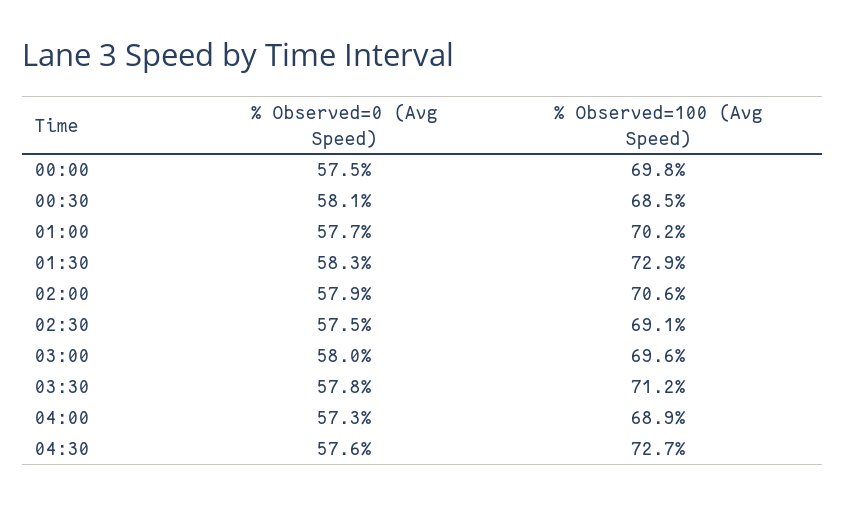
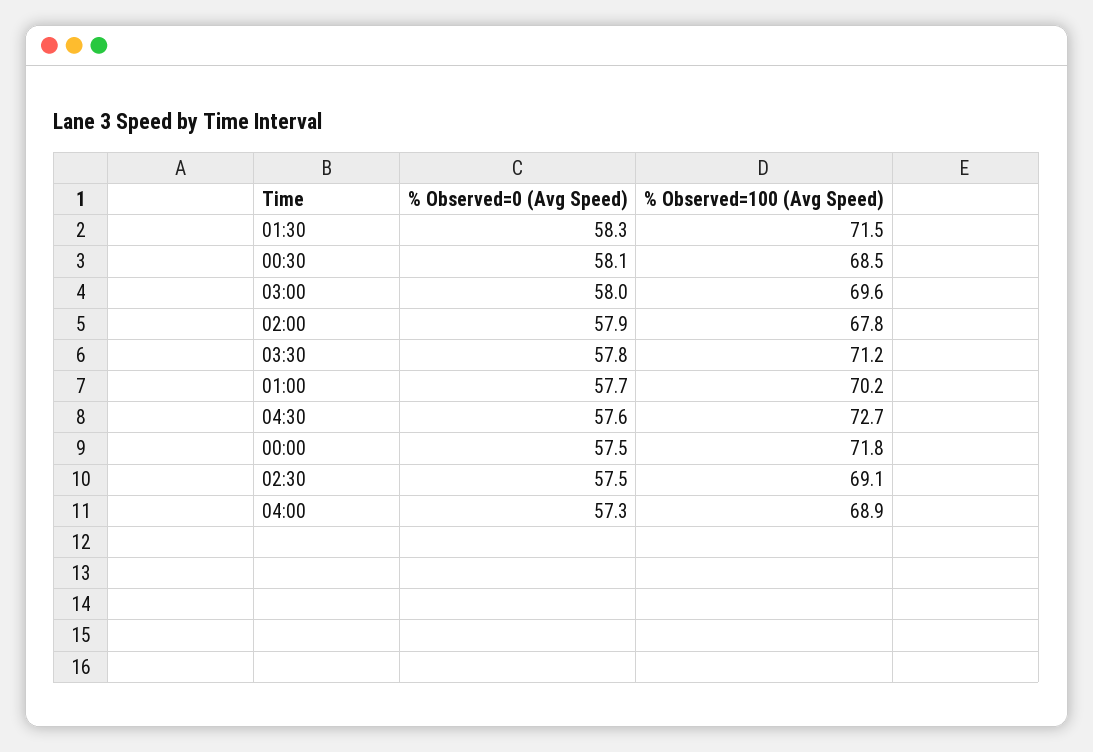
% Observed=100 (Avg Speed), 00:00: 69.8 -> 71.8
% Observed=100 (Avg Speed), 01:30: 72.9 -> 71.5
% Observed=100 (Avg Speed), 02:00: 70.6 -> 67.8

